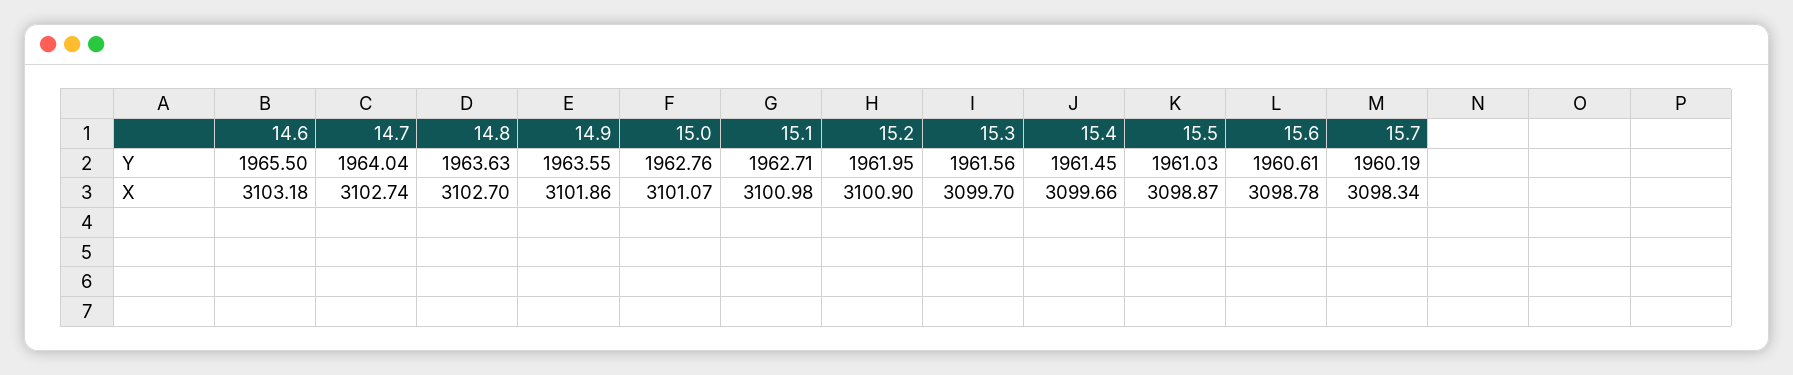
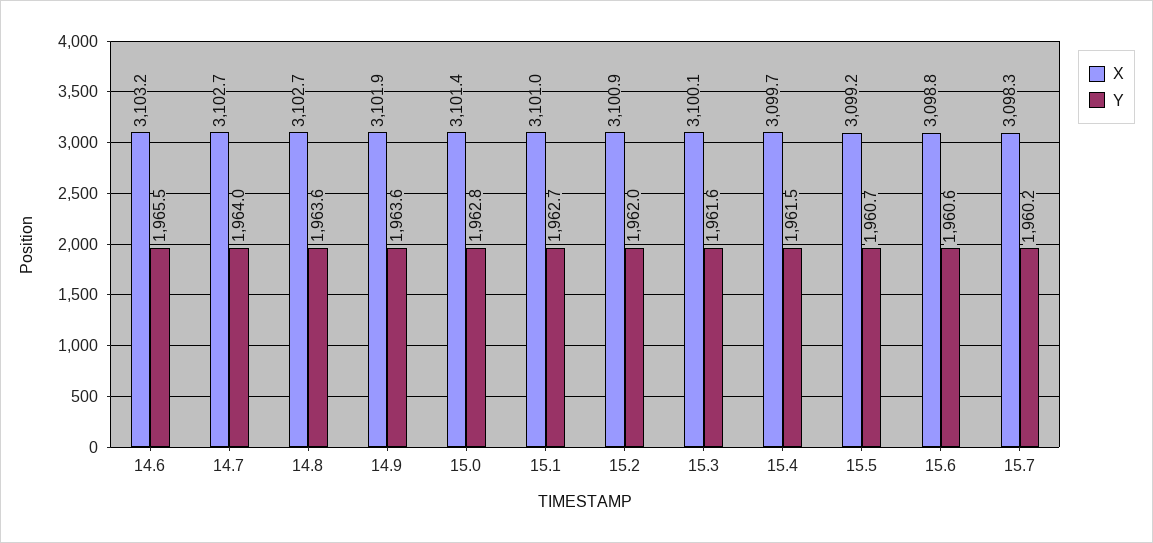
Y, 15.5: 1961.03 -> 1960.7
X, 15.0: 3101.07 -> 3101.4
X, 15.3: 3099.7 -> 3100.1
X, 15.5: 3098.87 -> 3099.2

